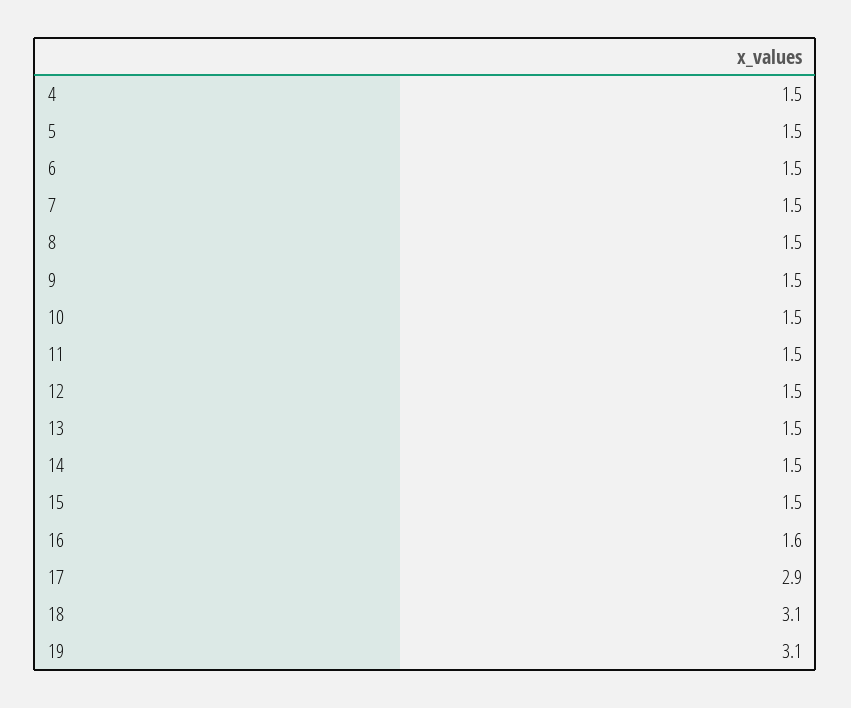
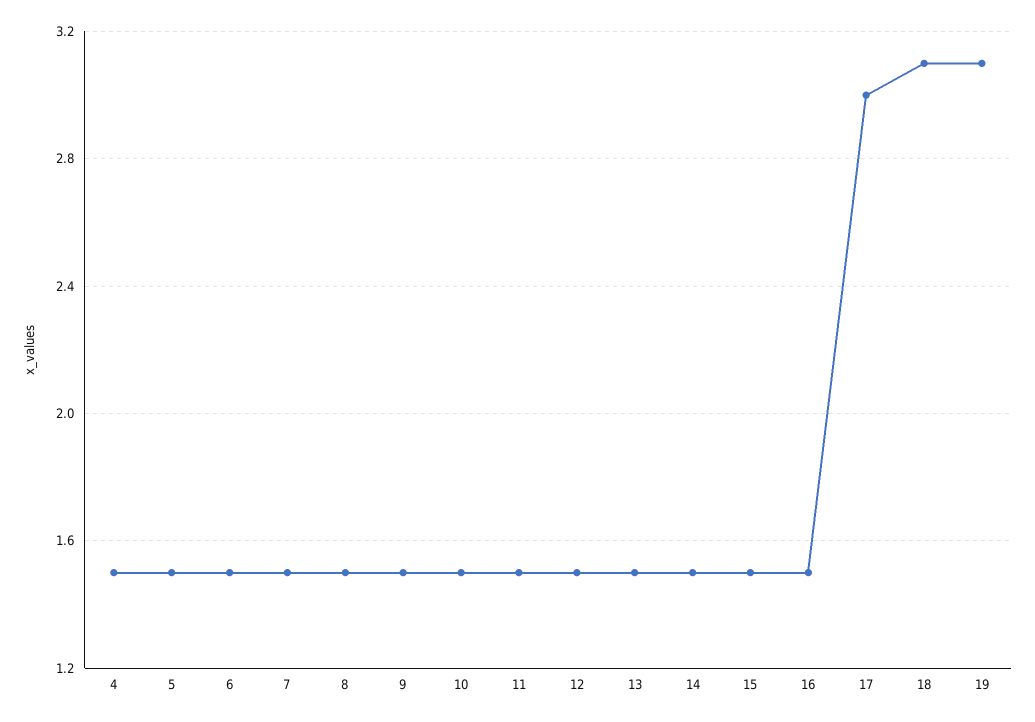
16: 1.6 -> 1.5
17: 2.9 -> 3

